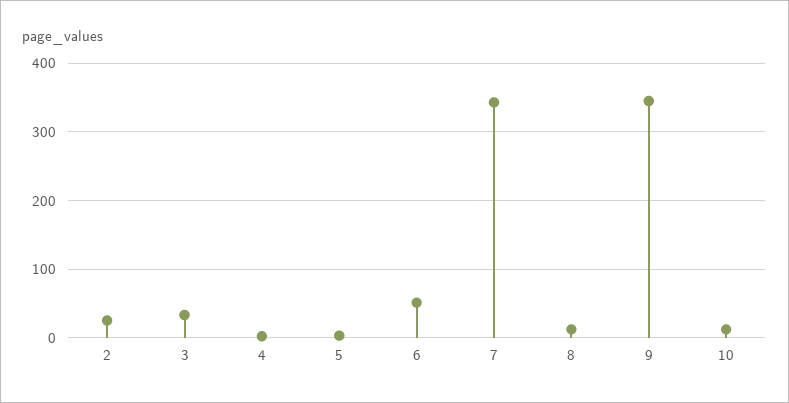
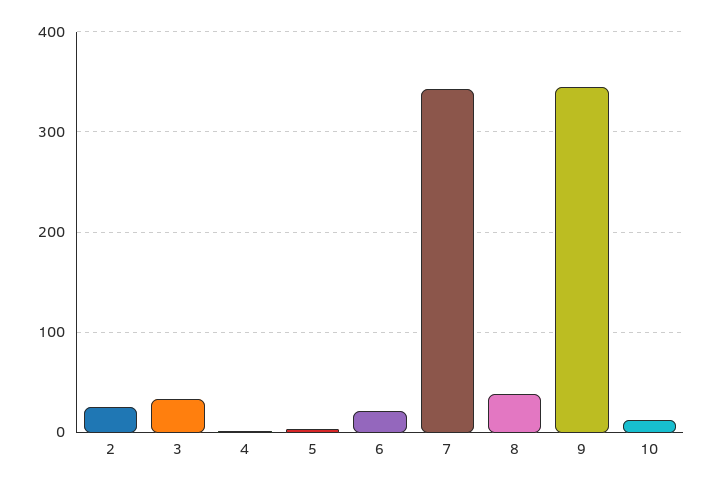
6: 50 -> 20
8: 10 -> 40

